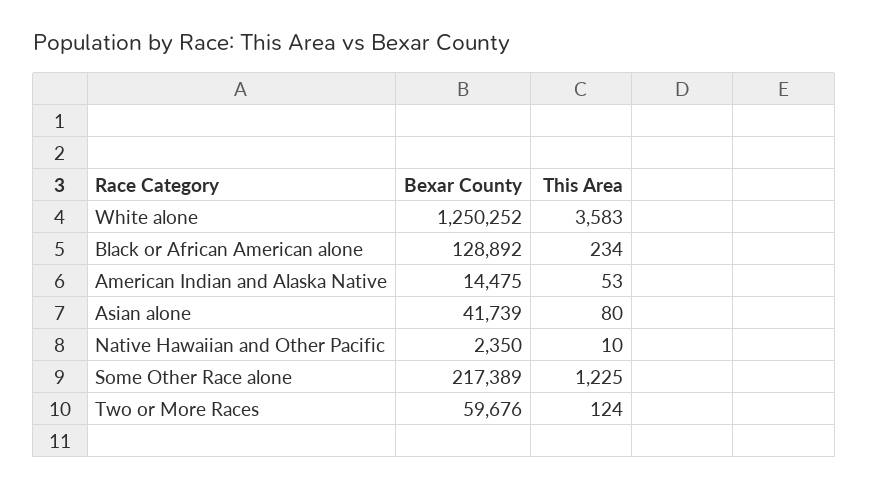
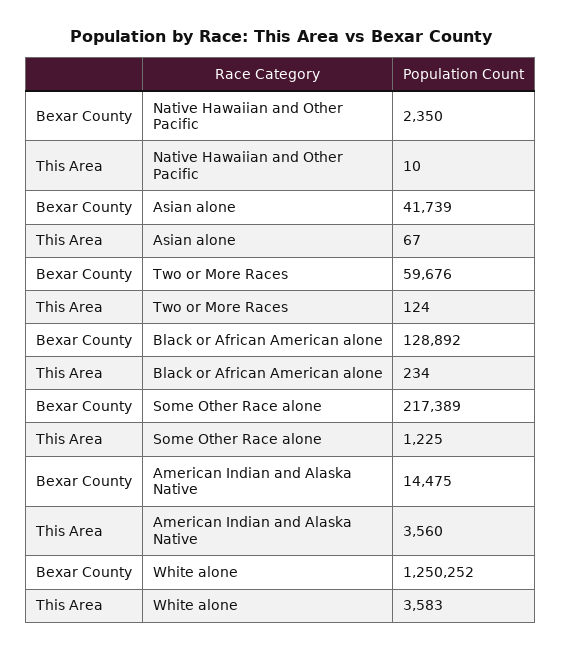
This Area, American Indian and Alaska Native: 53 -> 3560
This Area, Asian alone: 80 -> 67

